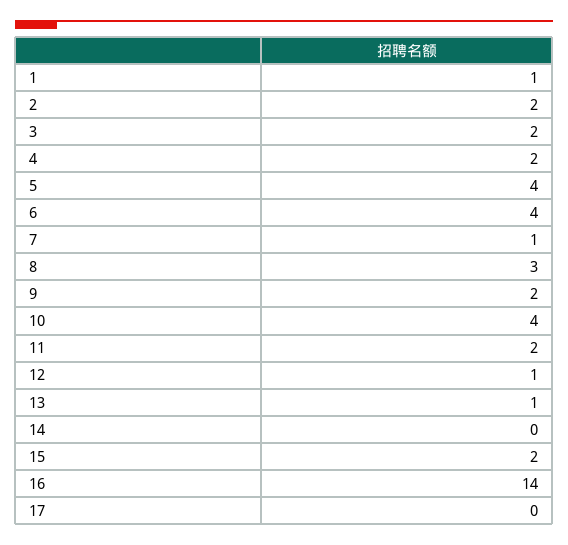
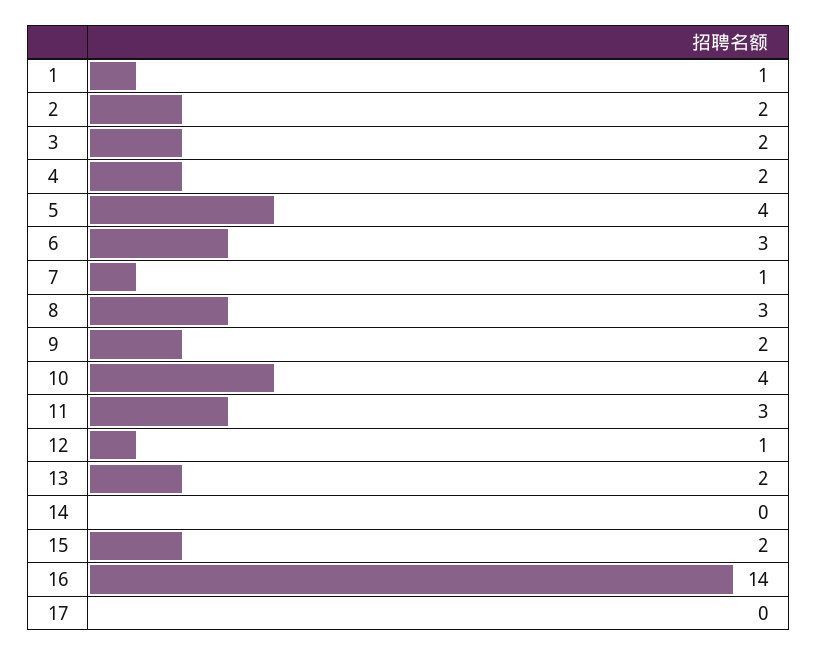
6: 4 -> 3
11: 2 -> 3
13: 1 -> 2

